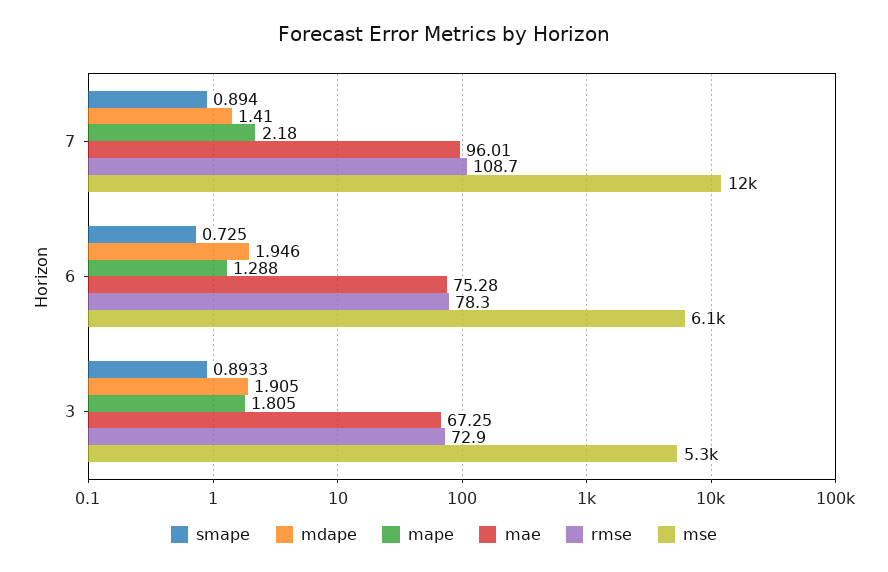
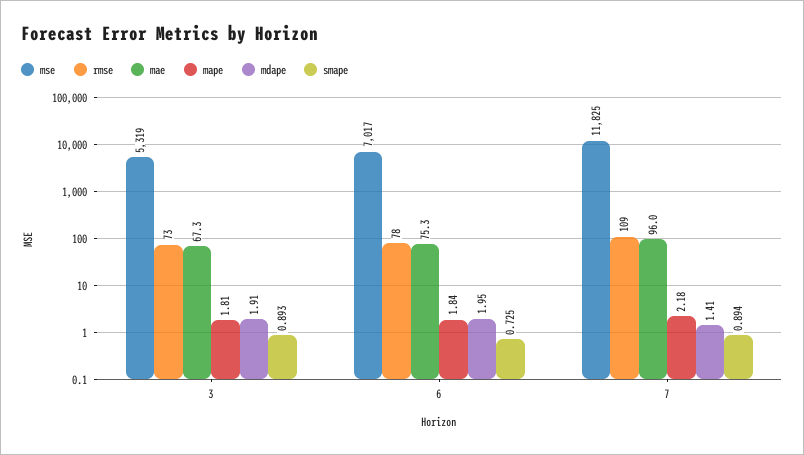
mape, 6: 1.288 -> 1.84
mse, 6: 6100 -> 7017

